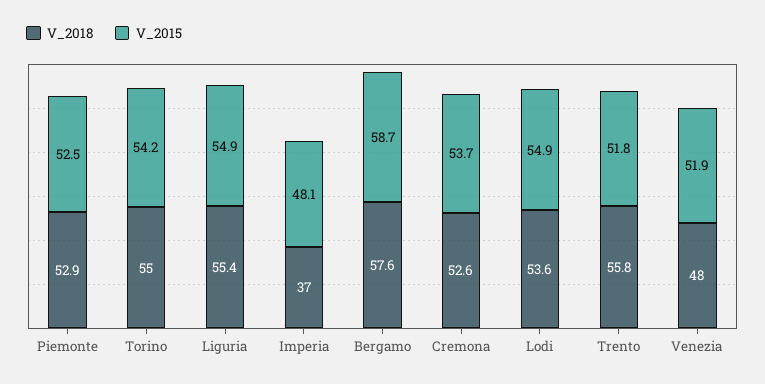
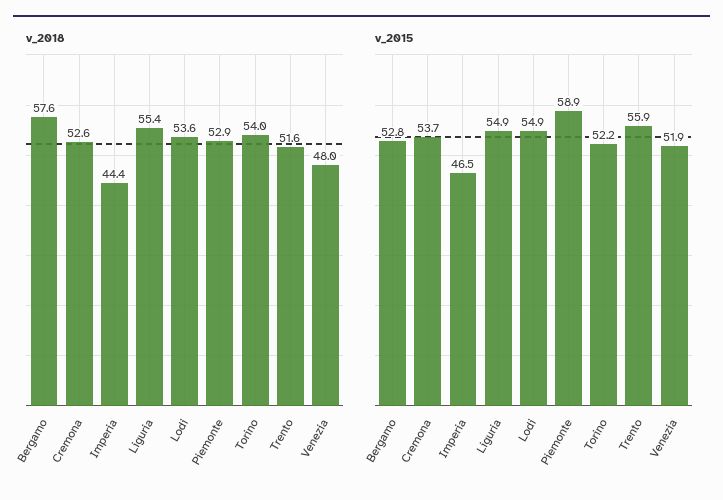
V_2015, Piemonte: 52.5 -> 58.9
V_2018, Torino: 55 -> 54
V_2015, Torino: 54.2 -> 52.2
V_2018, Imperia: 37 -> 44.4
V_2015, Imperia: 48.1 -> 46.5
V_2015, Bergamo: 58.7 -> 52.8
V_2018, Trento: 55.8 -> 51.6
V_2015, Trento: 51.8 -> 55.9

